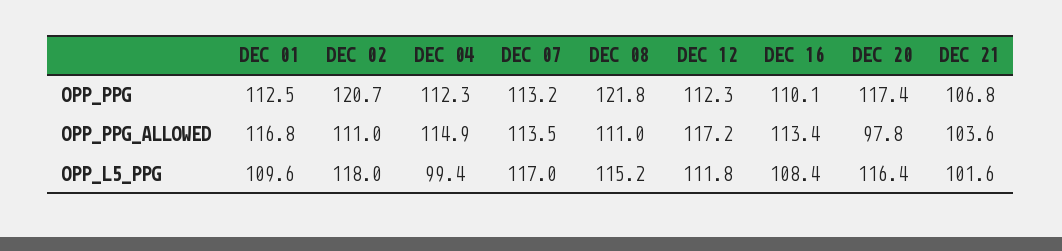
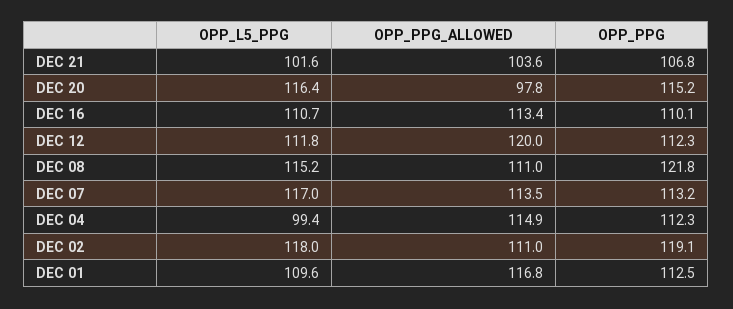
DEC 02, OPP_PPG: 120.7 -> 119.1
DEC 20, OPP_PPG: 117.4 -> 115.2
DEC 12, OPP_PPG_ALLOWED: 117.2 -> 120
DEC 16, OPP_L5_PPG: 108.4 -> 110.7

